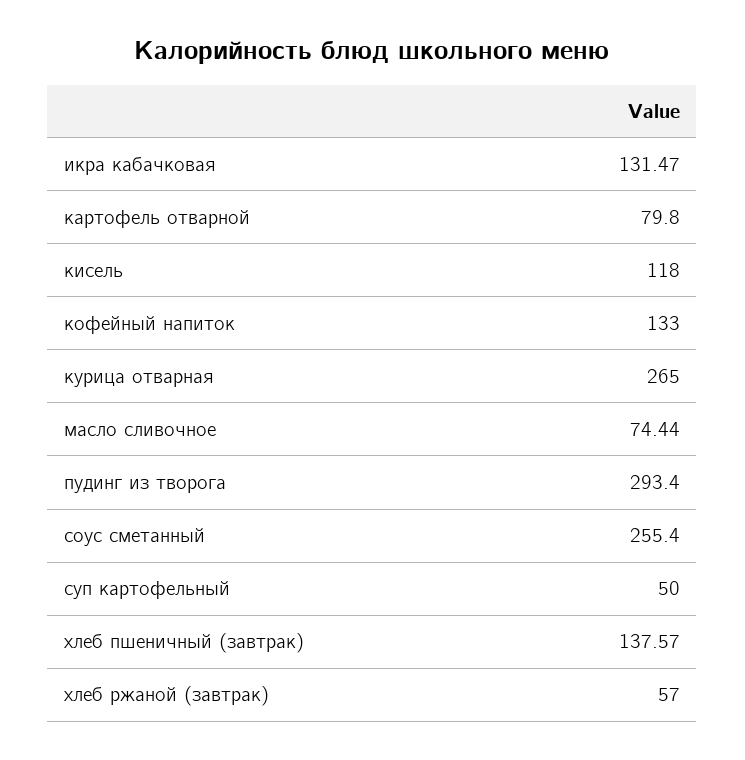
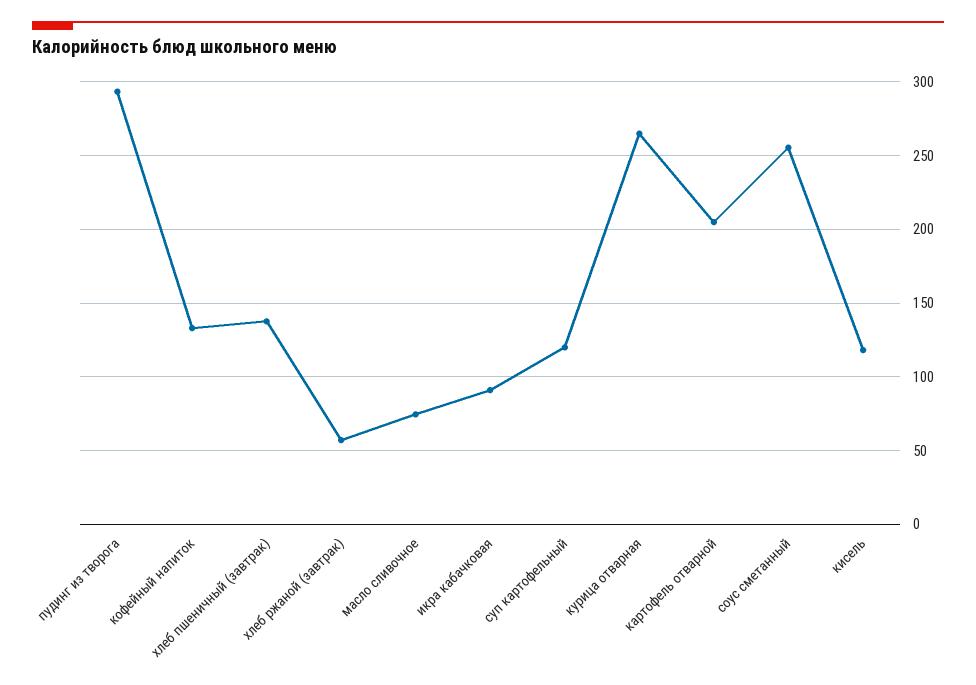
икра кабачковая: 131.47 -> 90
картофель отварной: 79.8 -> 205
суп картофельный: 50 -> 120

